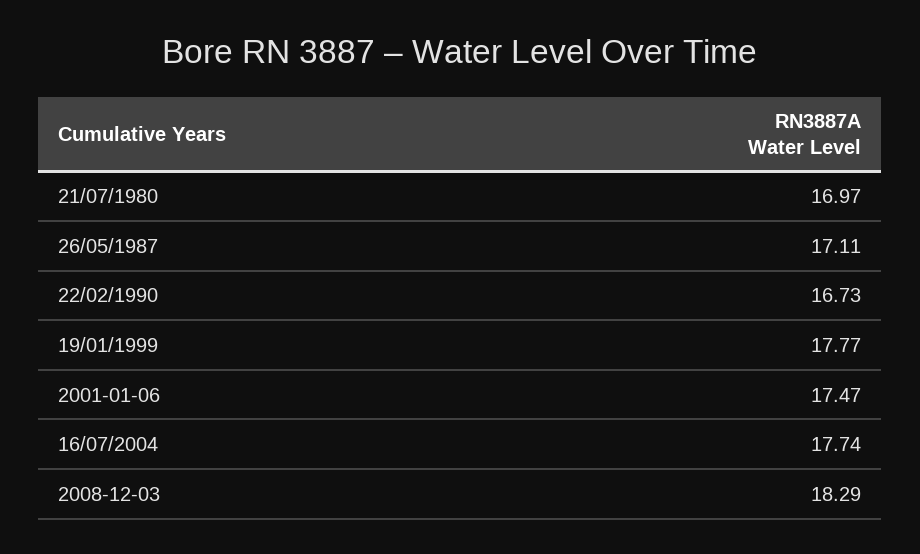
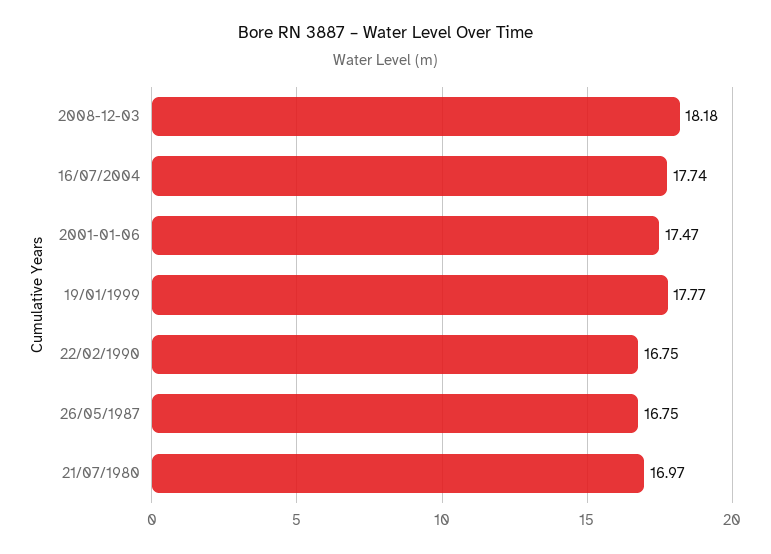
26/05/1987: 17.11 -> 16.75
22/02/1990: 16.73 -> 16.75
2008-12-03: 18.29 -> 18.18

